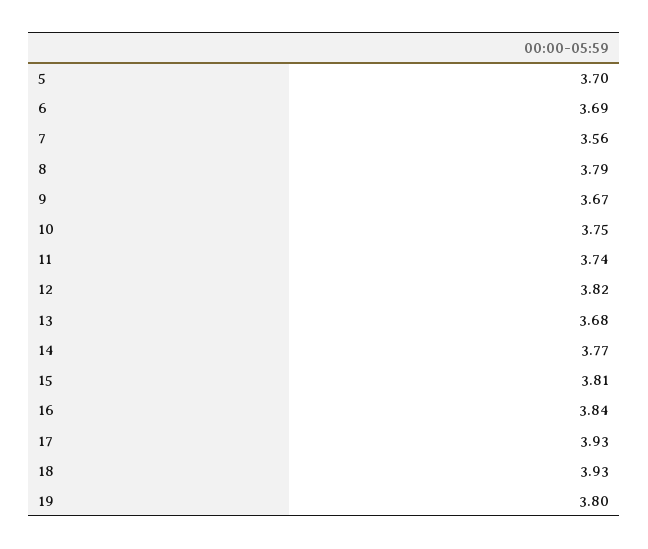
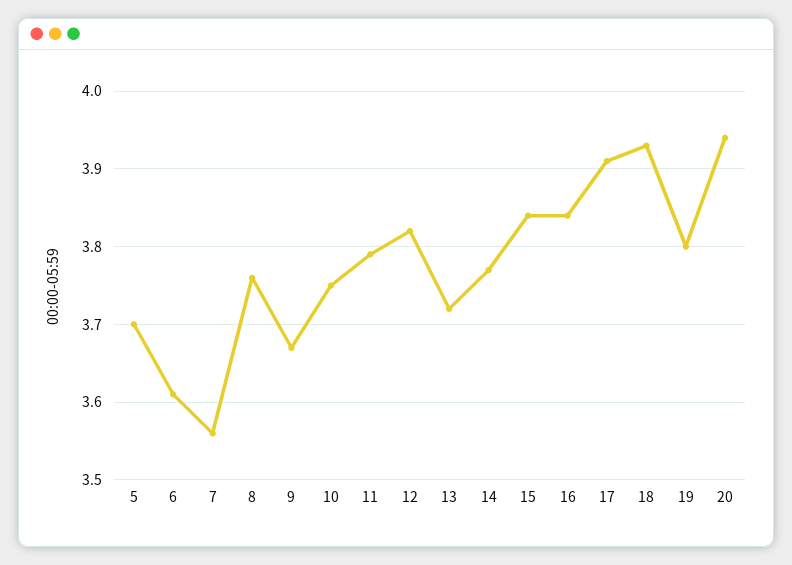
6: 3.69 -> 3.61
8: 3.79 -> 3.76
11: 3.74 -> 3.79
13: 3.68 -> 3.72
15: 3.81 -> 3.84
17: 3.93 -> 3.91
20: none -> 3.94

